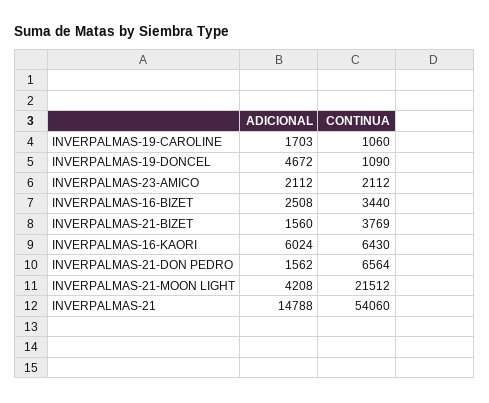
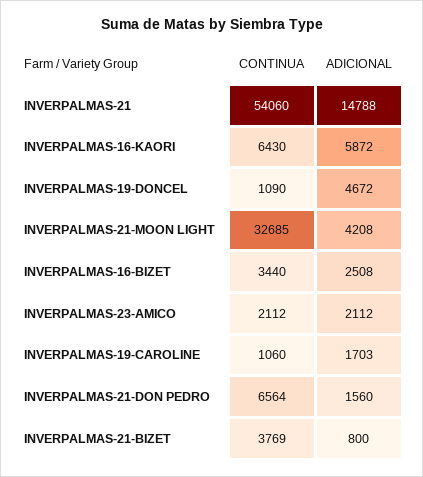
ADICIONAL, INVERPALMAS-21-BIZET: 1560 -> 800
ADICIONAL, INVERPALMAS-16-KAORI: 6024 -> 5872
ADICIONAL, INVERPALMAS-21-DON PEDRO: 1562 -> 1560
CONTINUA, INVERPALMAS-21-MOON LIGHT: 21512 -> 32685

